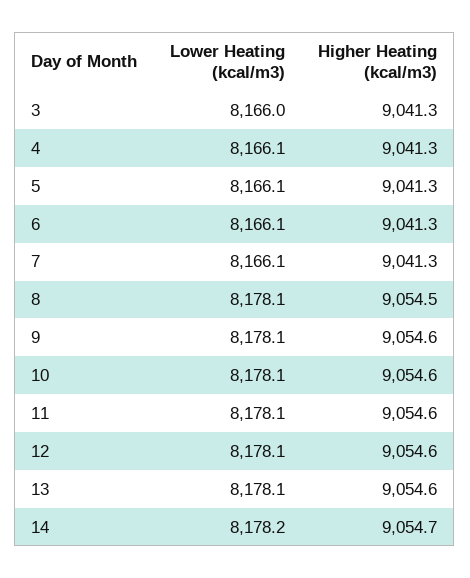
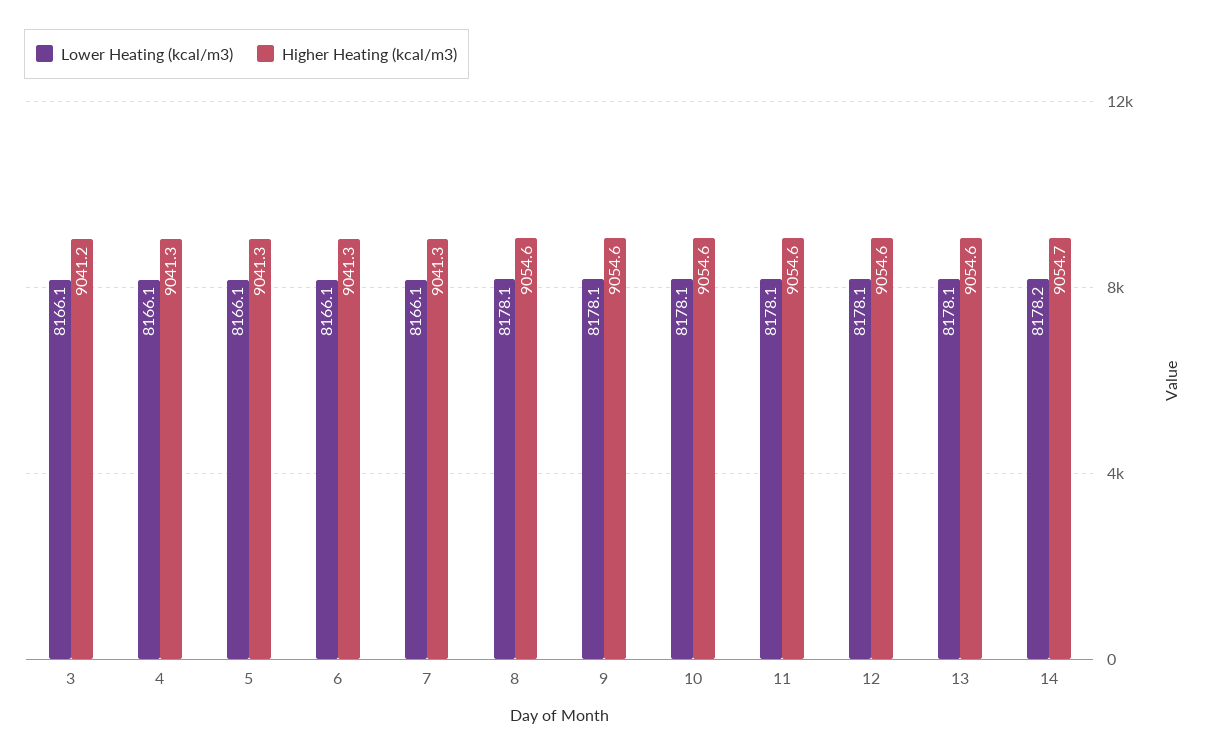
Lower Heating (kcal/m3), 3: 8166 -> 8166.1
Higher Heating (kcal/m3), 3: 9041.3 -> 9041.2
Higher Heating (kcal/m3), 8: 9054.5 -> 9054.6

